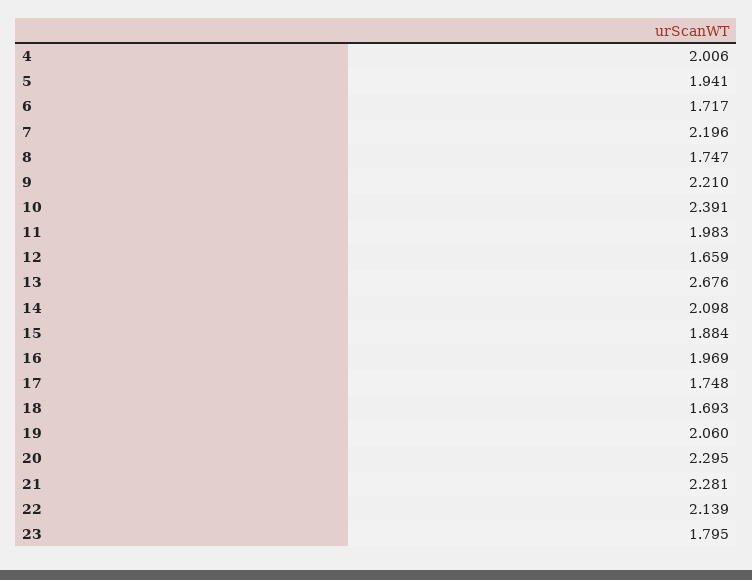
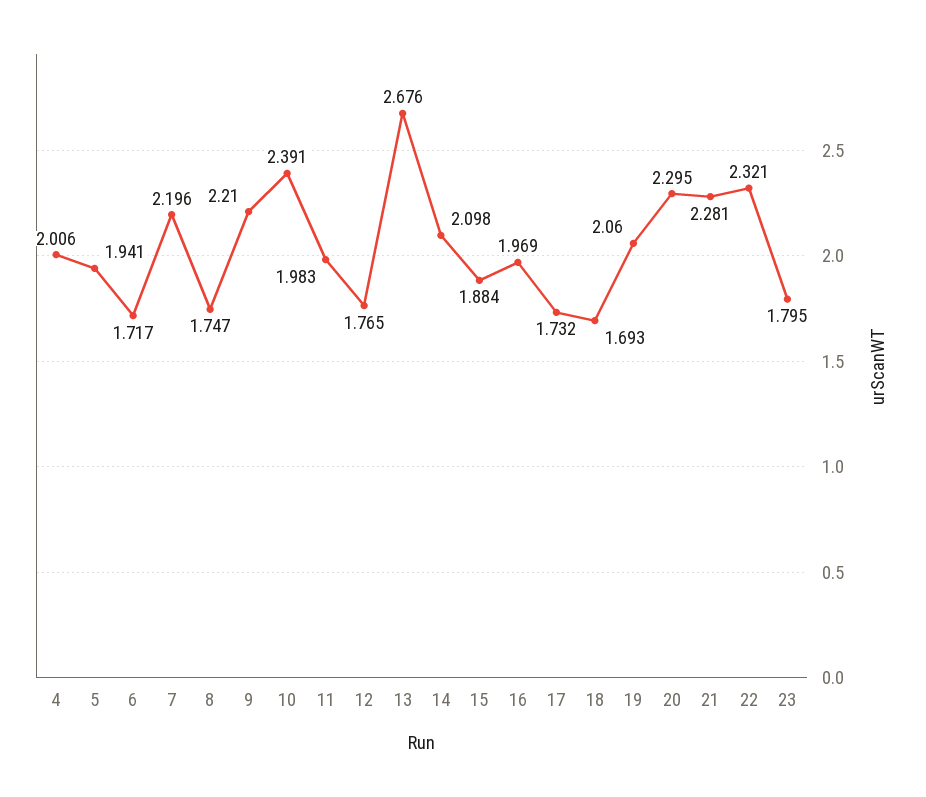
12: 1.659 -> 1.765
17: 1.748 -> 1.732
22: 2.139 -> 2.321

